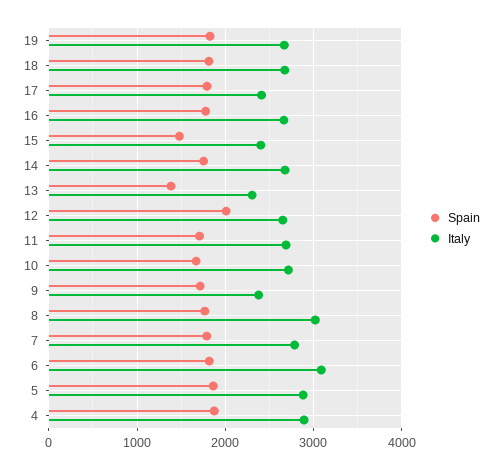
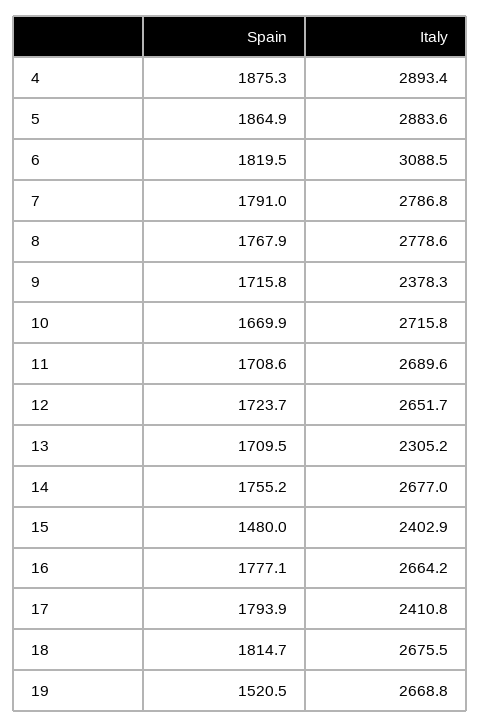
Spain, 19: 1800 -> 1520.5
Spain, 13: 1400 -> 1709.5
Spain, 12: 2000 -> 1723.7
Italy, 8: 3000 -> 2778.6

